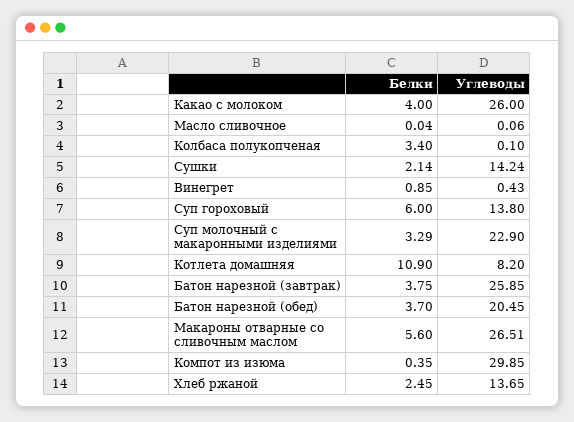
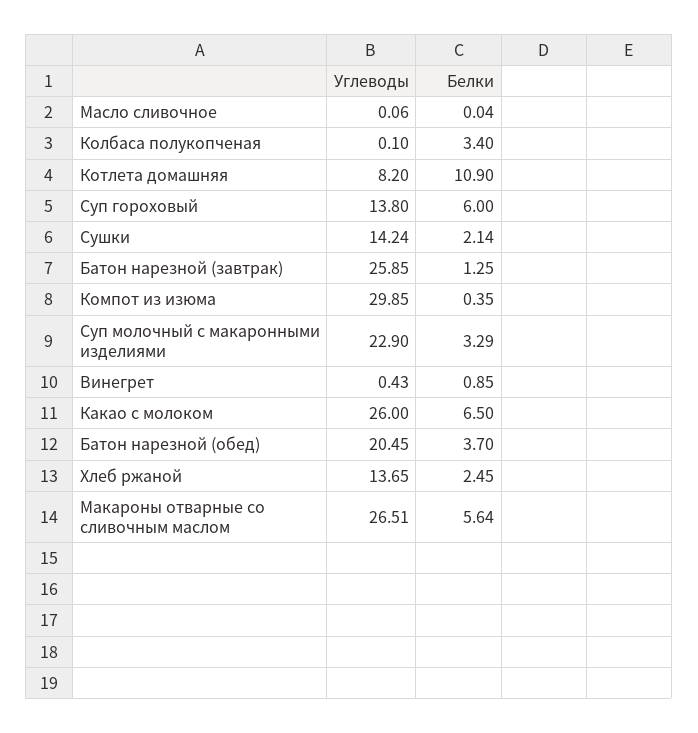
Белки, Какао с молоком: 4 -> 6.5
Белки, Батон нарезной (завтрак): 3.75 -> 1.25
Белки, Макароны отварные со сливочным маслом: 5.6 -> 5.64

